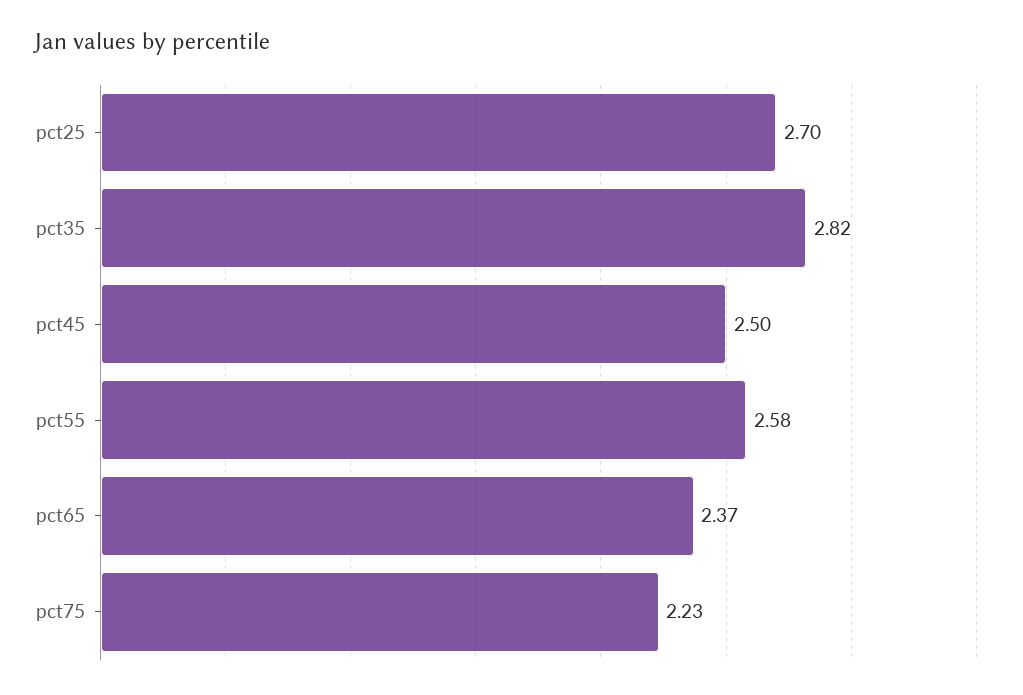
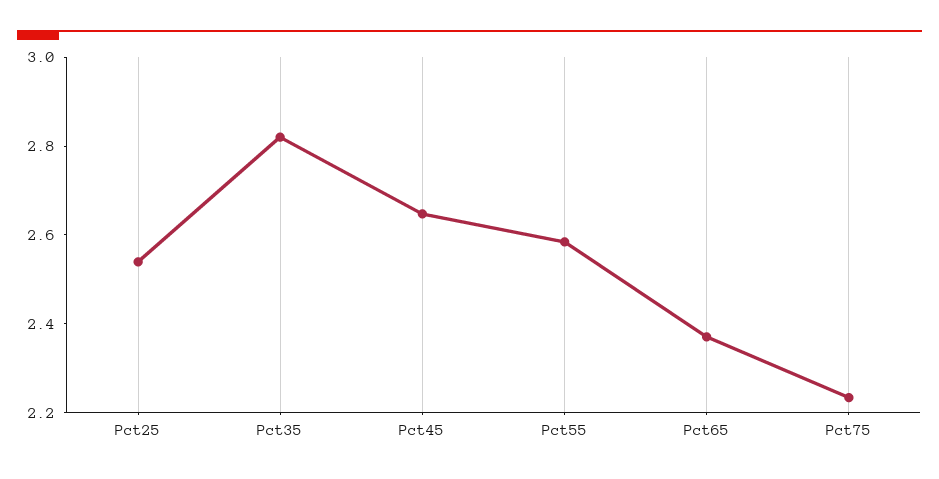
pct25: 2.7 -> 2.55
pct45: 2.5 -> 2.65

